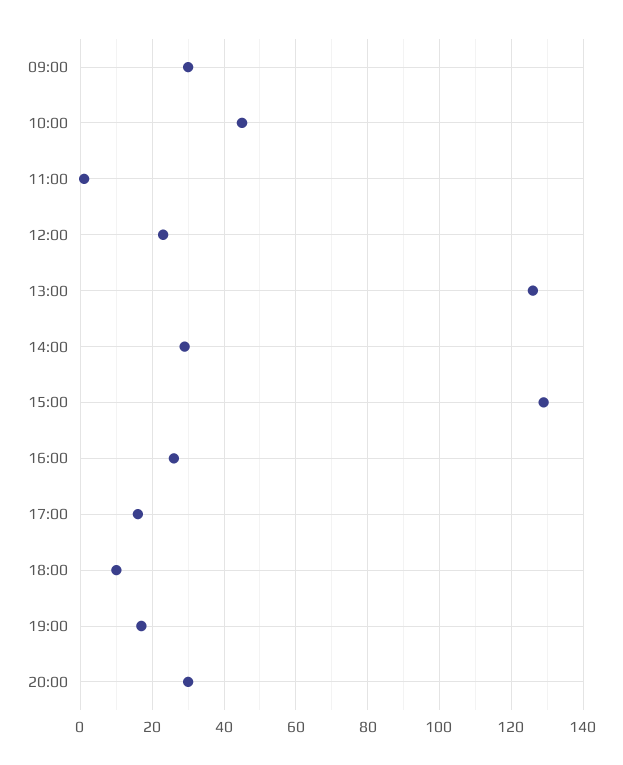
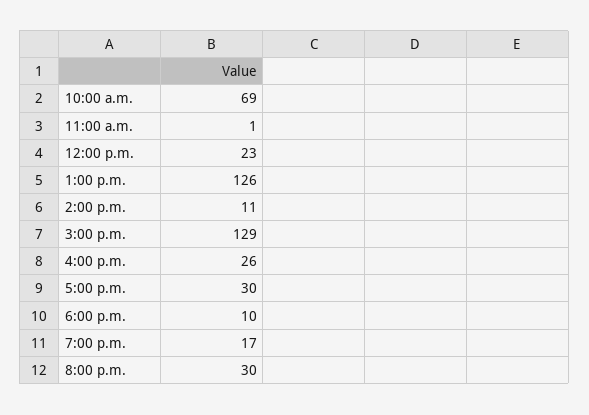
09:00: 30 -> none
10:00: 45 -> 69
14:00: 30 -> 11
17:00: 15 -> 30

